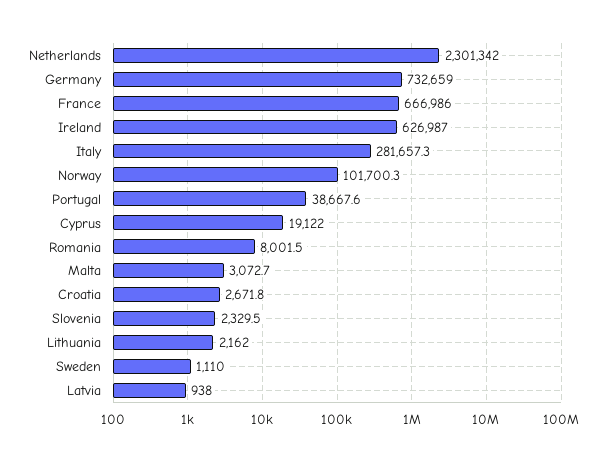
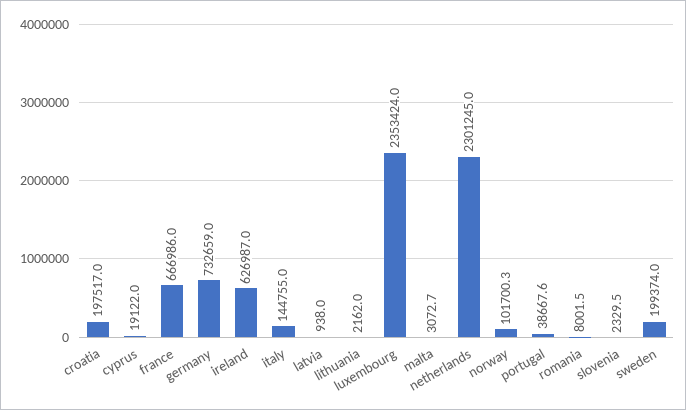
Netherlands: 2301342 -> 2301245
Italy: 281657.3 -> 144755
Croatia: 2671.8 -> 197517
Sweden: 1110 -> 199374
luxembourg: none -> 2353424

